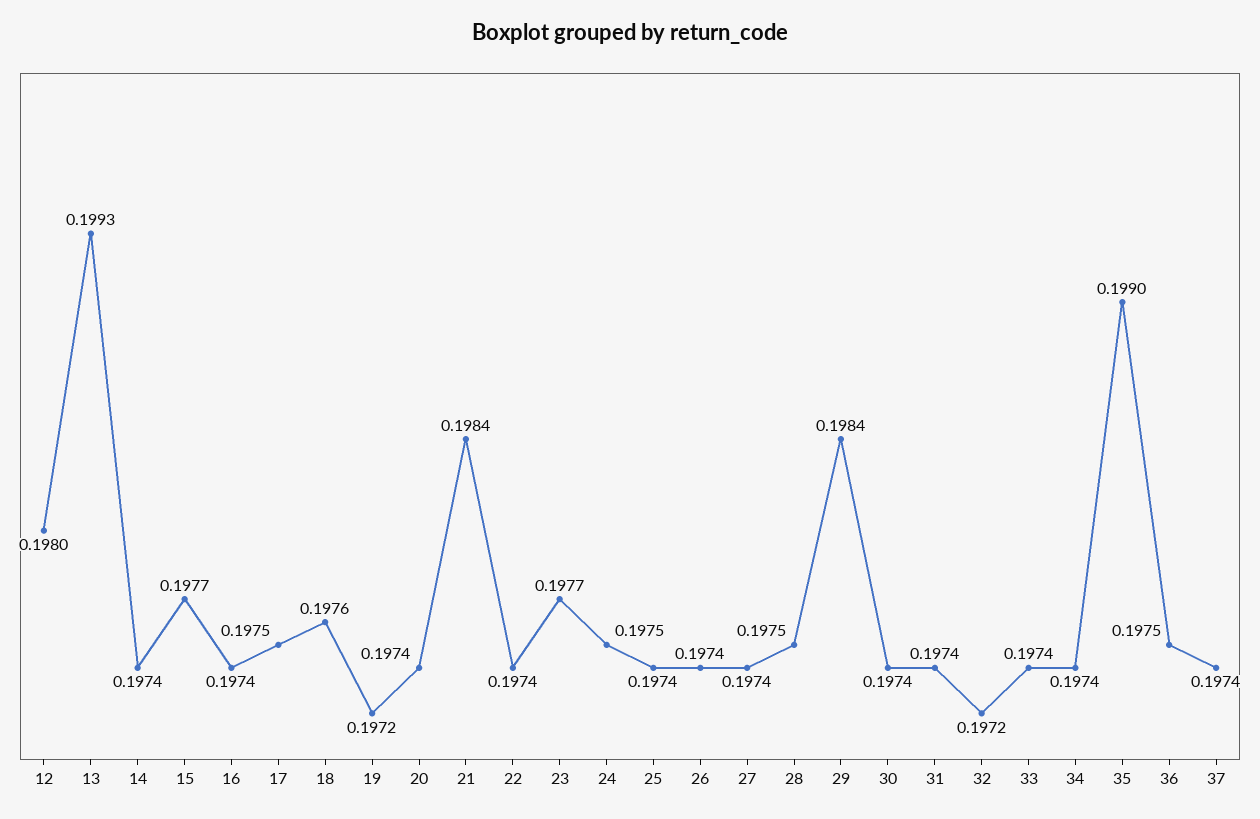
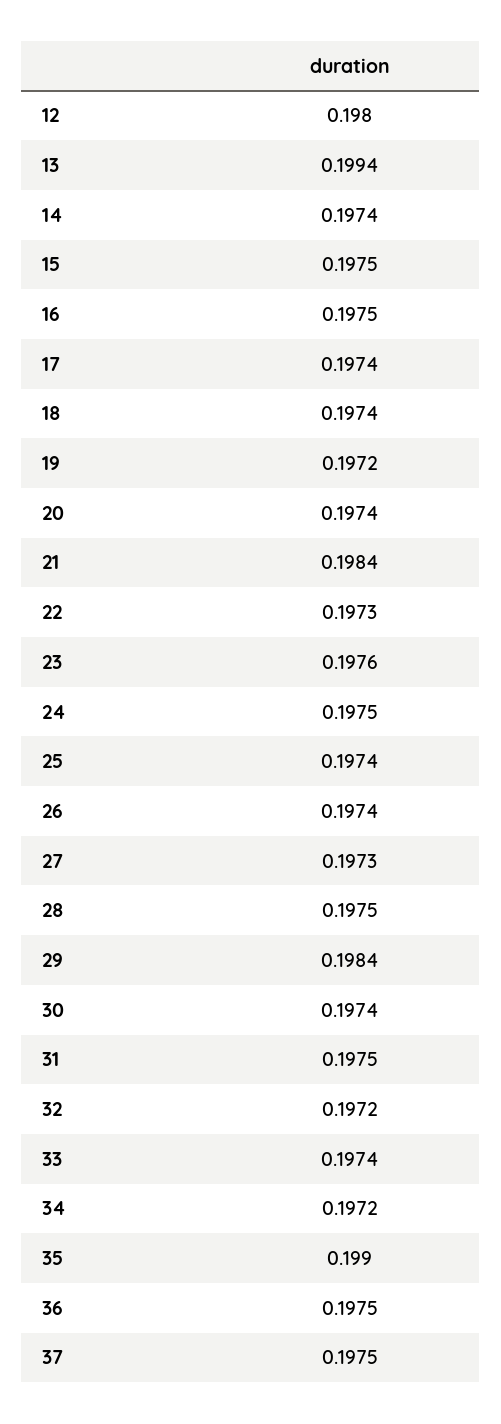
13: 0.1993 -> 0.1994
15: 0.1977 -> 0.1975
16: 0.1974 -> 0.1975
17: 0.1975 -> 0.1974
18: 0.1976 -> 0.1974
22: 0.1974 -> 0.1973
23: 0.1977 -> 0.1976
27: 0.1974 -> 0.1973
31: 0.1974 -> 0.1975
34: 0.1974 -> 0.1972
37: 0.1974 -> 0.1975

